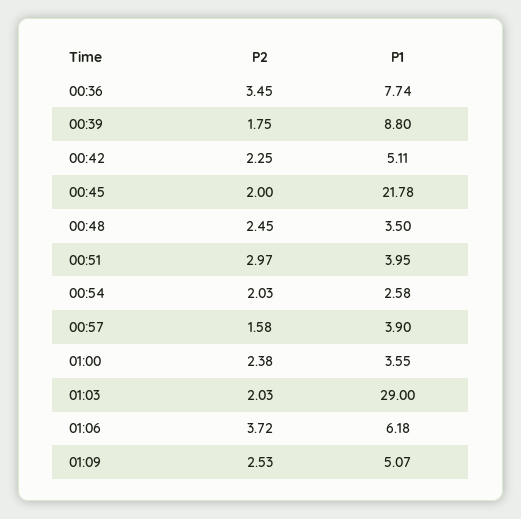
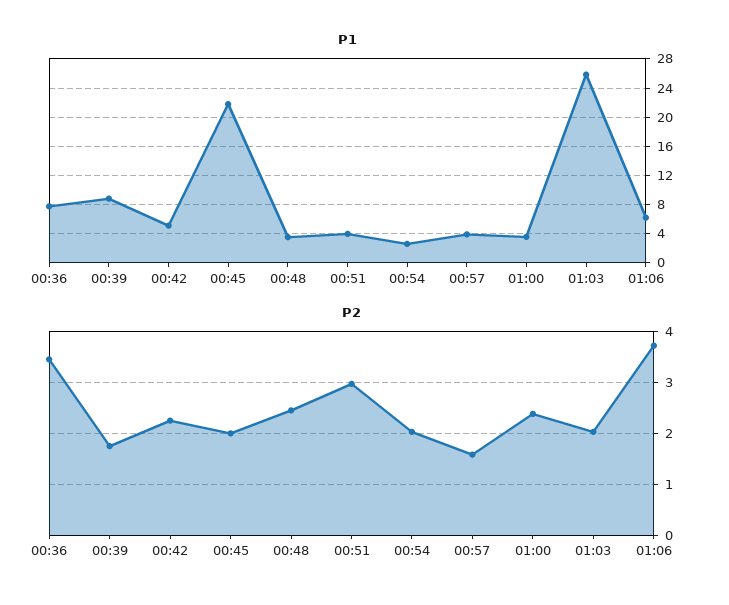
P1, 01:03: 29 -> 26
P2, 01:09: 2.53 -> none
P1, 01:09: 5.07 -> none

